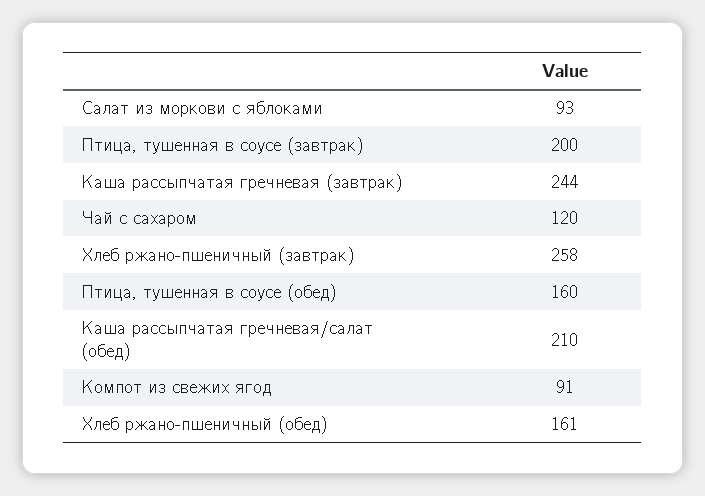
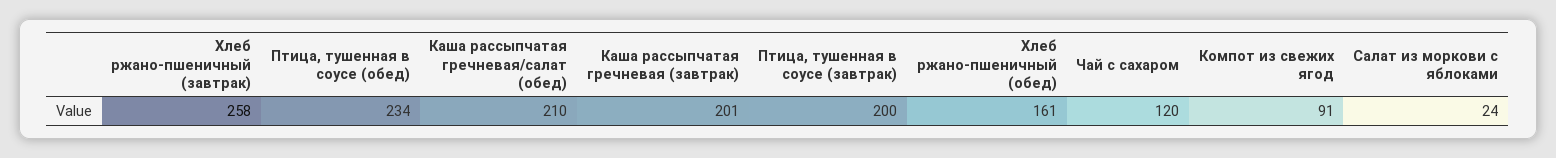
Салат из моркови с яблоками: 93 -> 24
Каша рассыпчатая гречневая (завтрак): 244 -> 201
Птица, тушенная в соусе (обед): 160 -> 234

